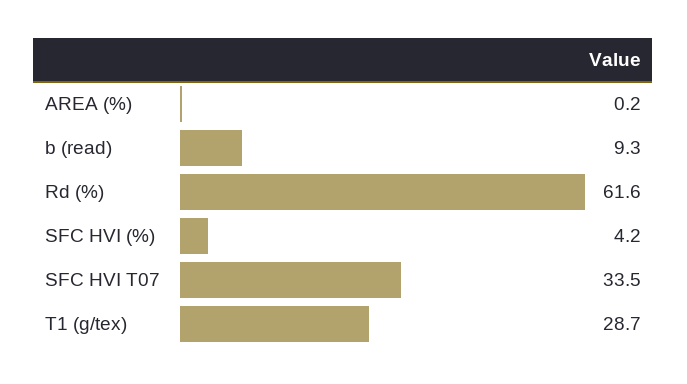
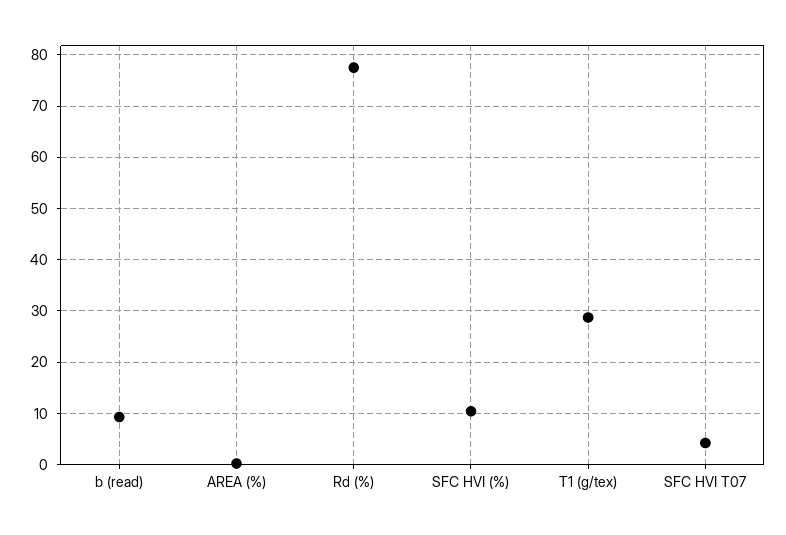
Rd (%): 61.6 -> 78
SFC HVI (%): 4.2 -> 10
SFC HVI T07: 33.5 -> 4

